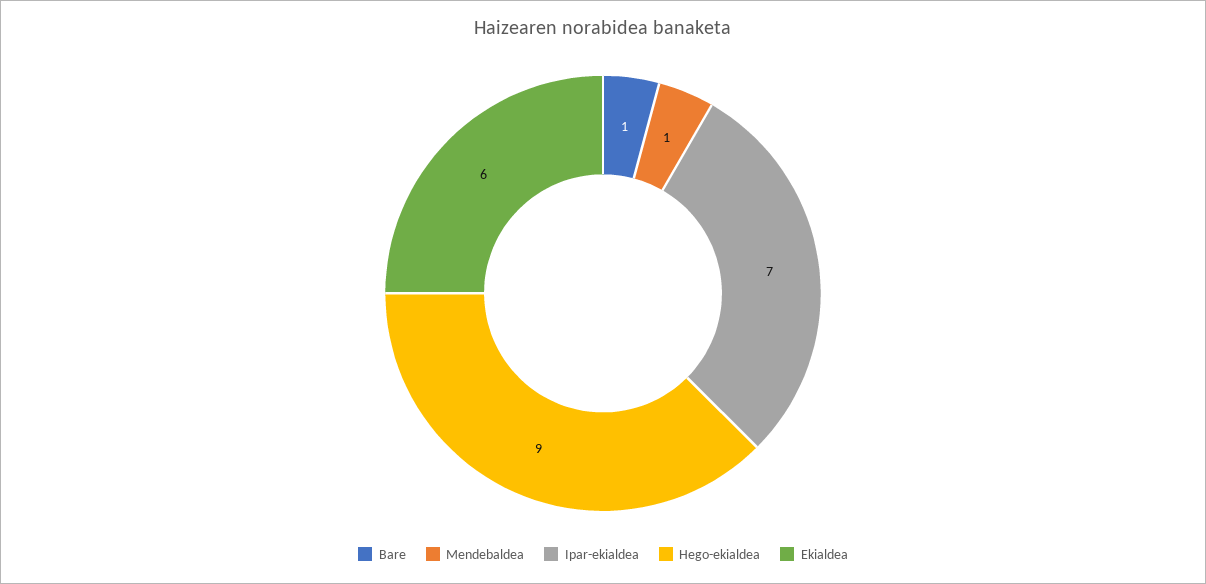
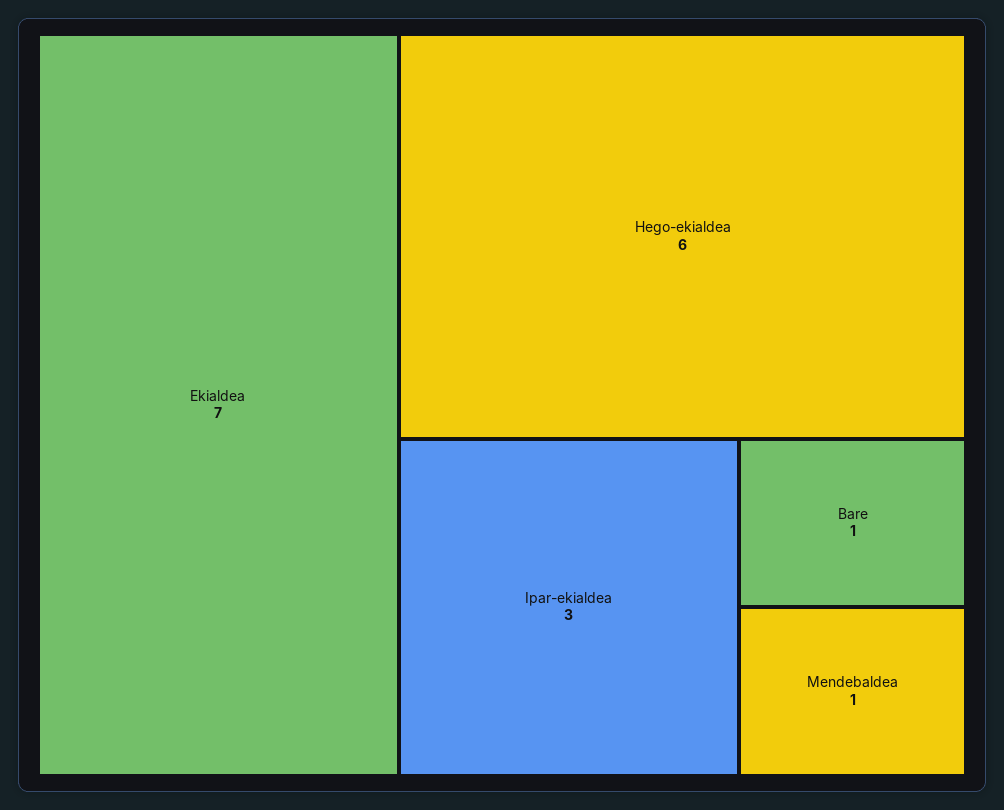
Ipar-ekialdea: 7 -> 3
Hego-ekialdea: 9 -> 6
Ekialdea: 6 -> 7

